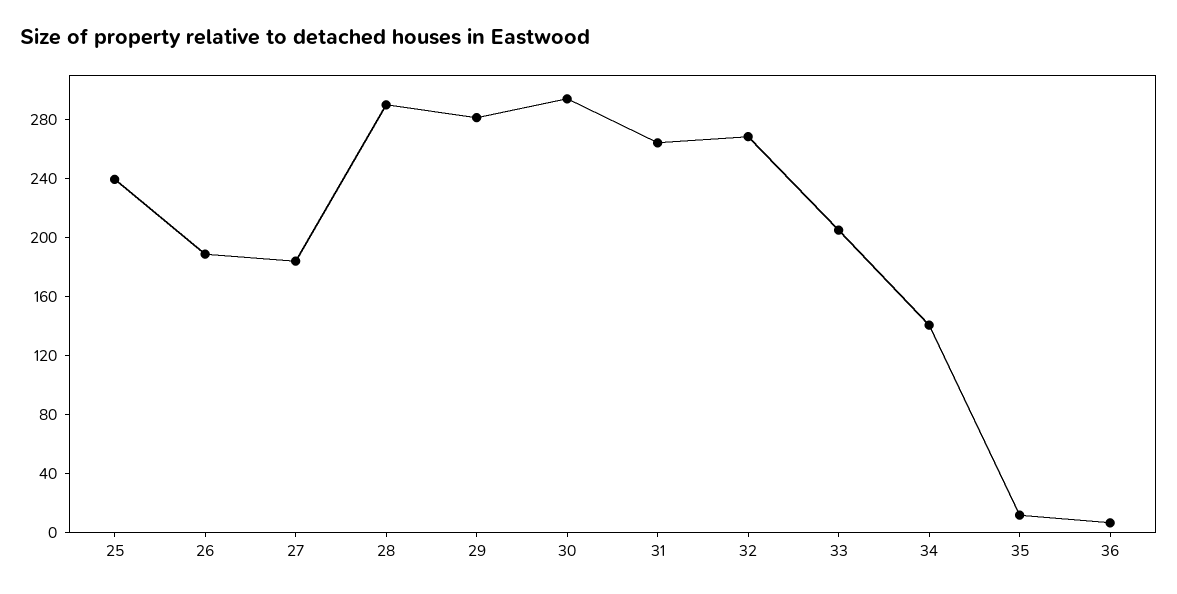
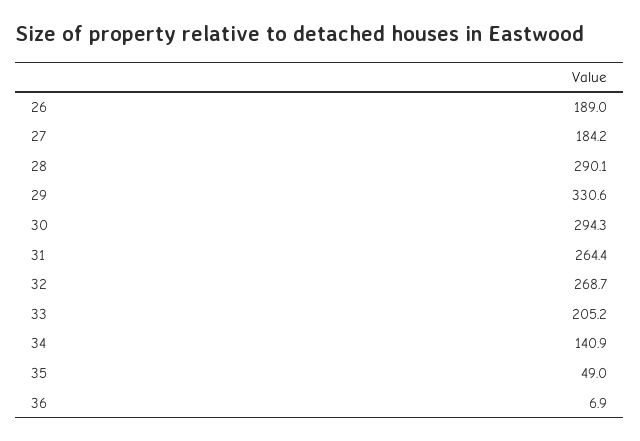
25: 240 -> none
29: 280 -> 330.6
35: 10 -> 49

